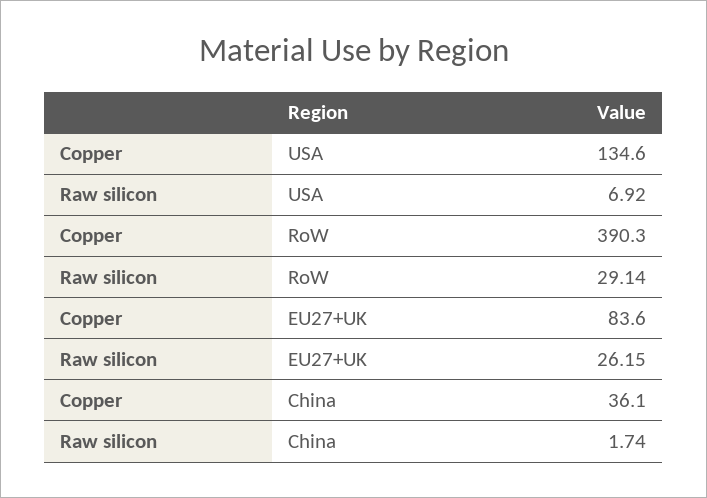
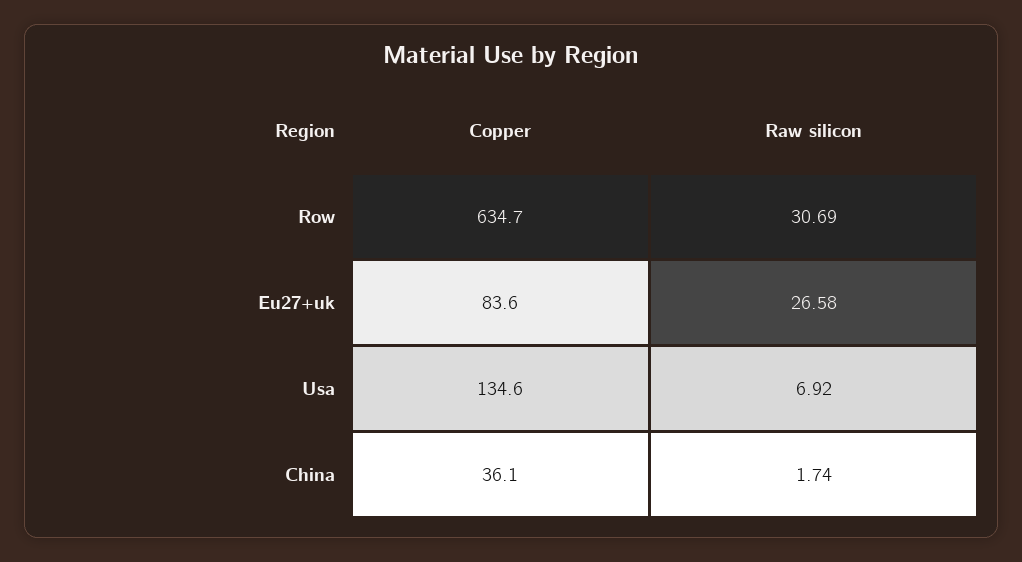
Copper, RoW: 390.3 -> 634.7
Raw silicon, RoW: 29.14 -> 30.69
Raw silicon, EU27+UK: 26.15 -> 26.58

